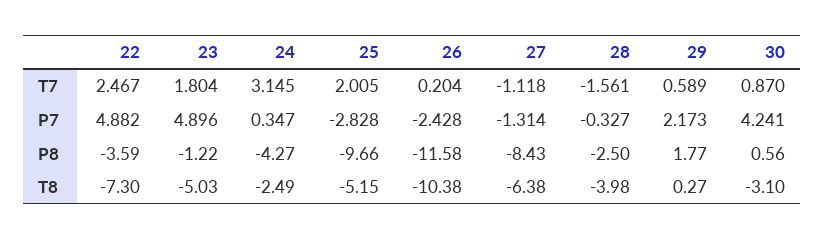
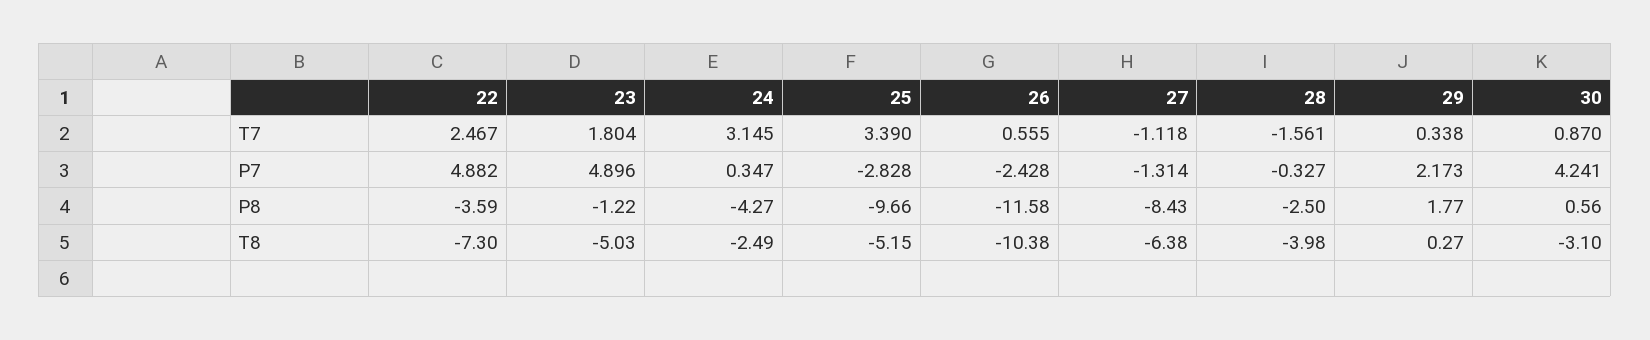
25, T7: 2.005 -> 3.39
26, T7: 0.204 -> 0.555
29, T7: 0.589 -> 0.338

